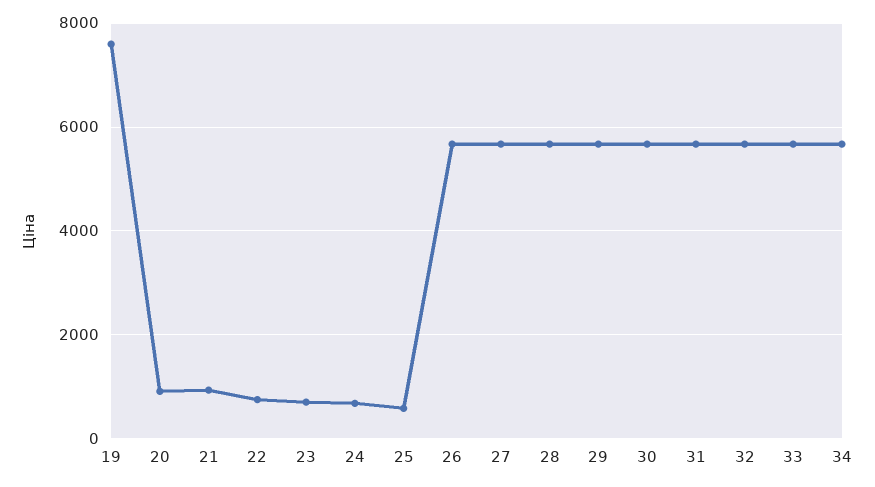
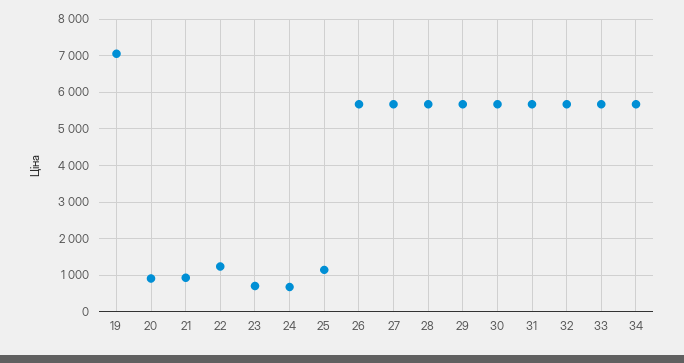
19: 7600 -> 7000
22: 800 -> 1200
25: 600 -> 1200

